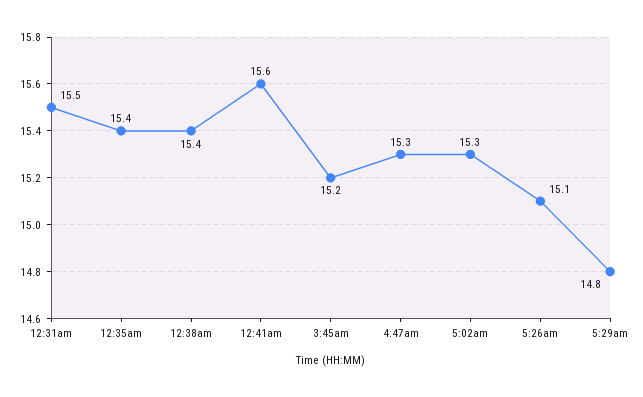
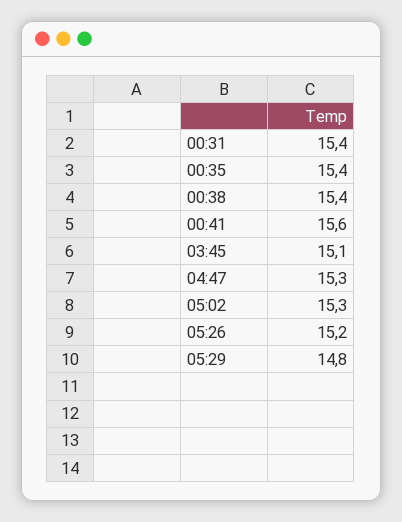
12:31am: 15.5 -> 15.4
3:45am: 15.2 -> 15.1
5:26am: 15.1 -> 15.2

